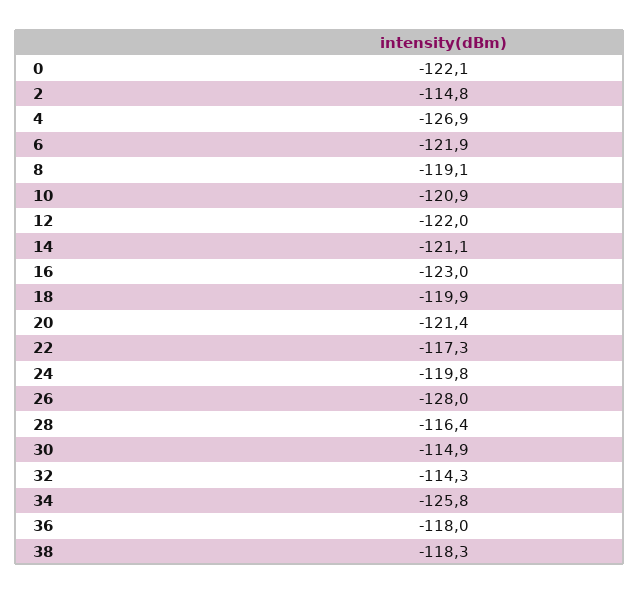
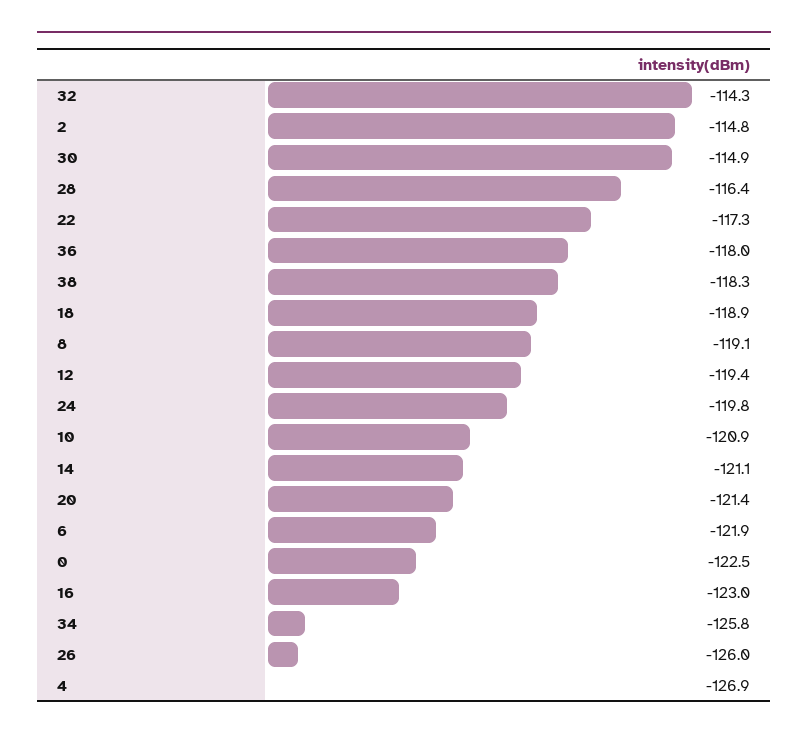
0: -122.1 -> -122.5
12: -122 -> -119.4
18: -119.9 -> -118.9
26: -128 -> -126

